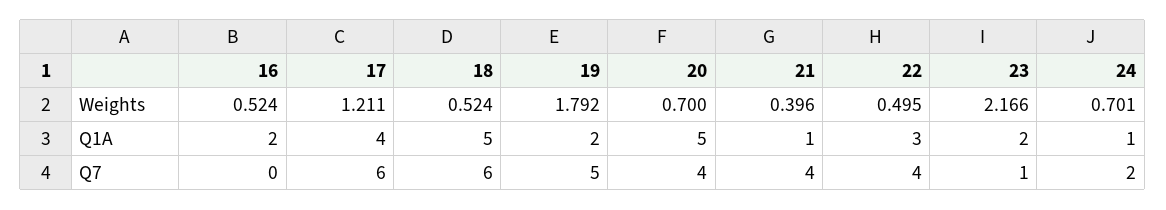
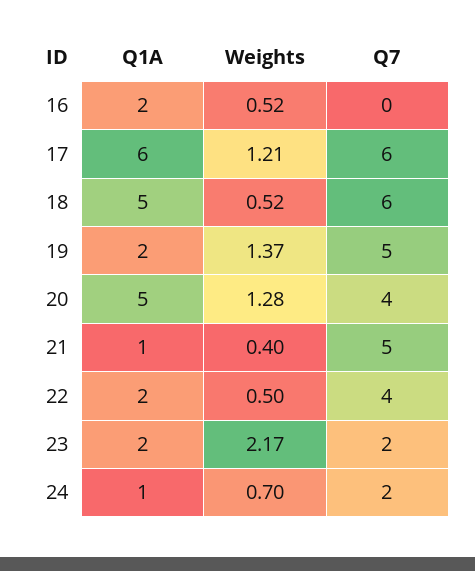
19, Weights: 1.792 -> 1.37
20, Weights: 0.7 -> 1.28
17, Q1A: 4 -> 6
22, Q1A: 3 -> 2
21, Q7: 4 -> 5
23, Q7: 1 -> 2

